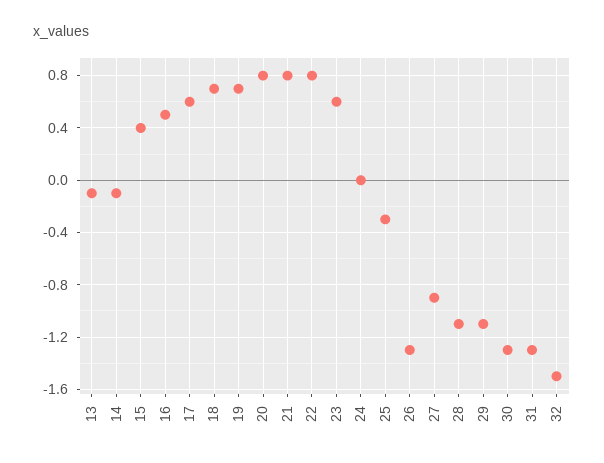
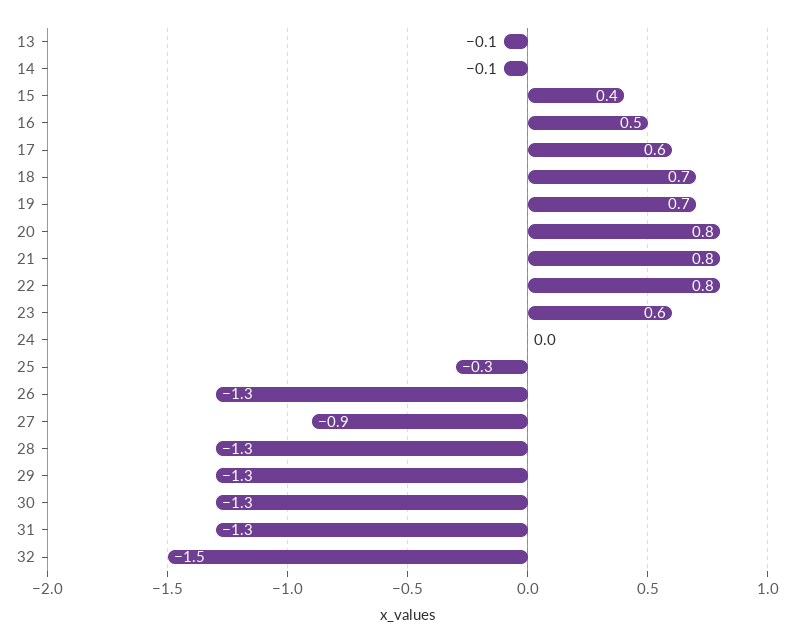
28: -1.1 -> -1.3
29: -1.1 -> -1.3

